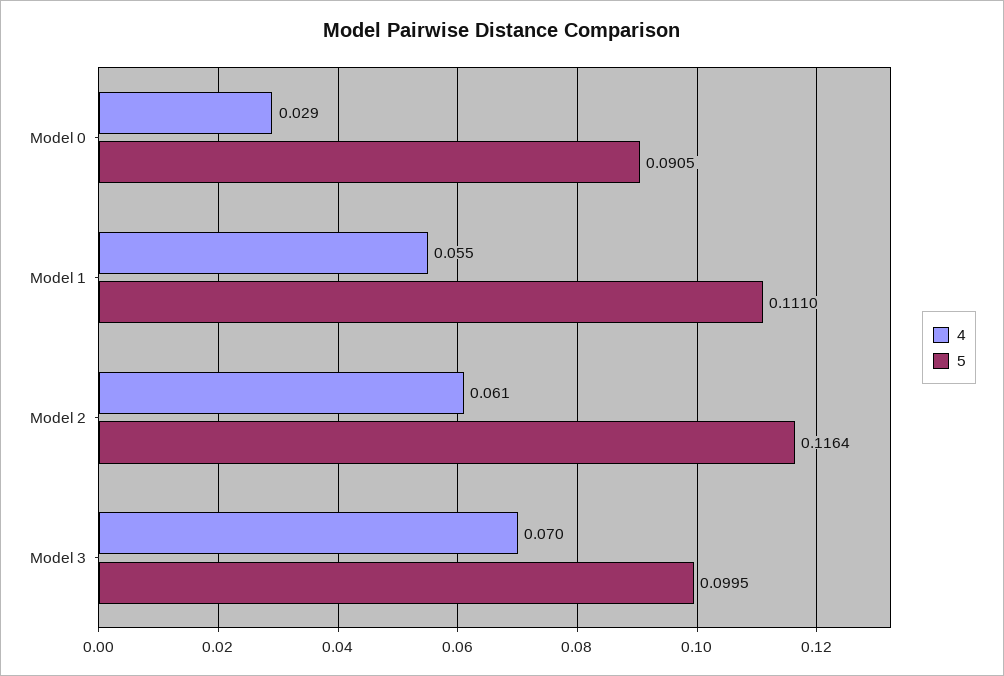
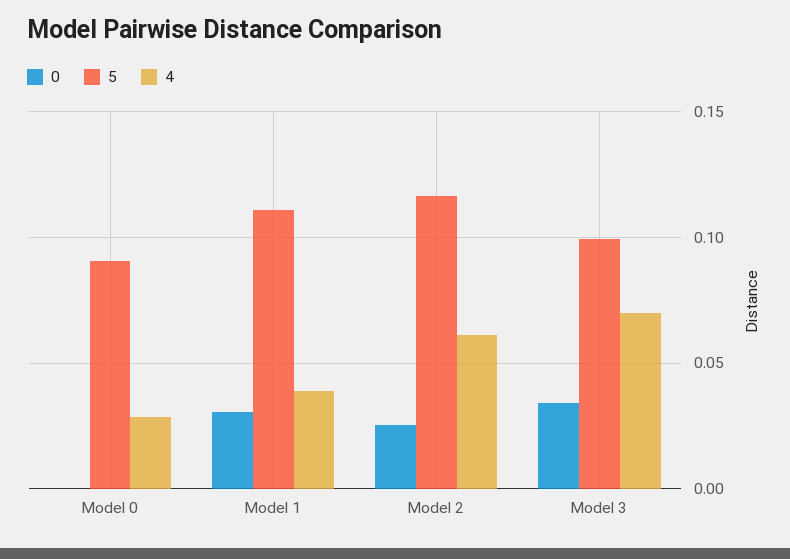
4, Model 1: 0.055 -> 0.04
0, Model 0: none -> 0
0, Model 1: none -> 0.03
0, Model 2: none -> 0.025
0, Model 3: none -> 0.035

